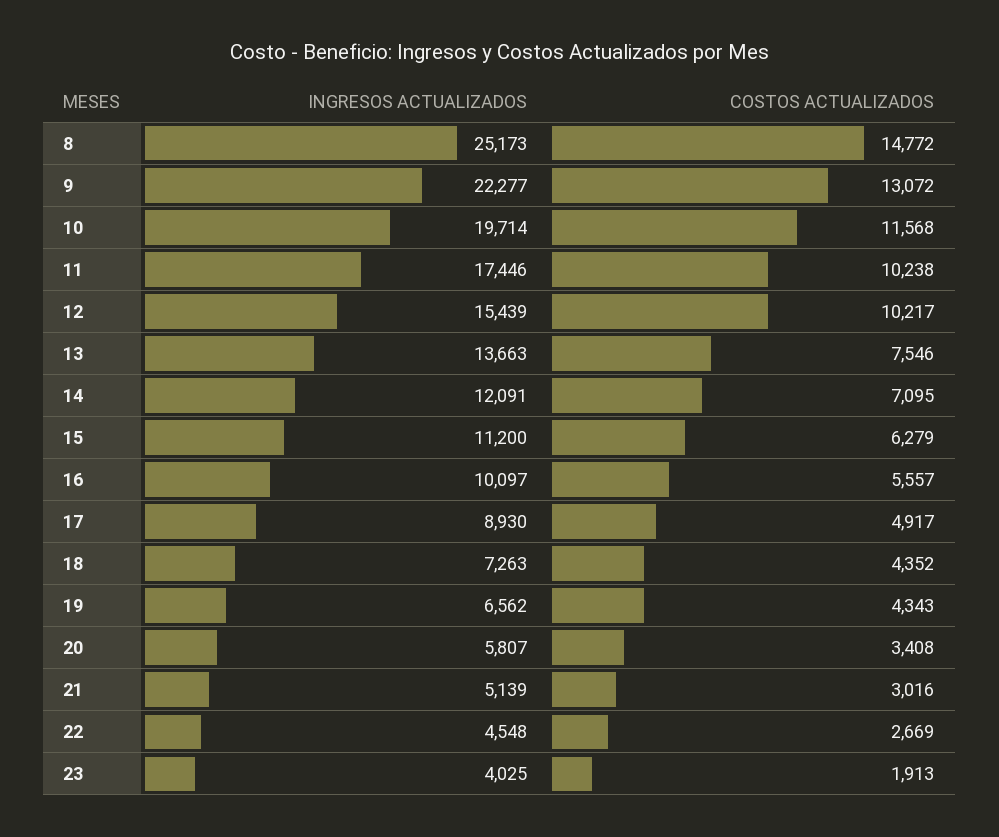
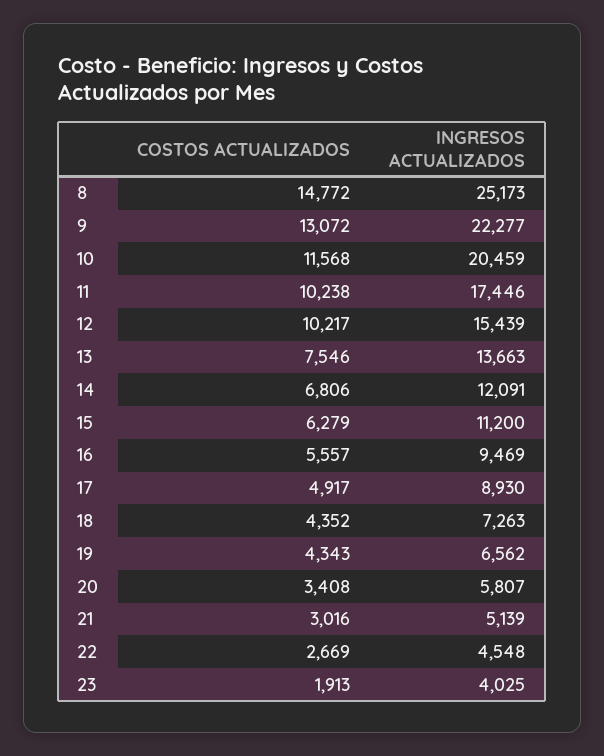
INGRESOS ACTUALIZADOS, 10: 19714 -> 20459
COSTOS ACTUALIZADOS, 14: 7095 -> 6806
INGRESOS ACTUALIZADOS, 16: 10097 -> 9469

